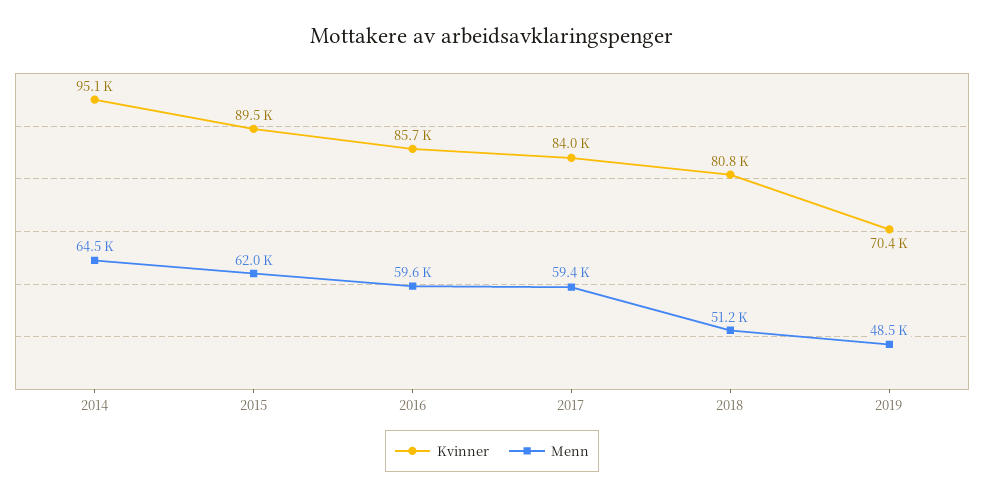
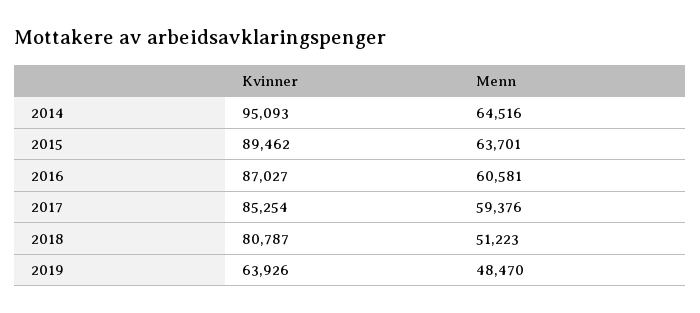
Menn, 2015: 62000 -> 63701
Kvinner, 2016: 85700 -> 87027
Menn, 2016: 59600 -> 60581
Kvinner, 2017: 84000 -> 85254
Kvinner, 2019: 70400 -> 63926

